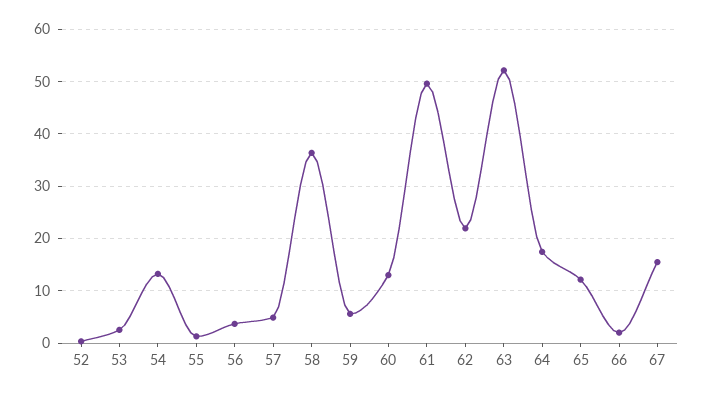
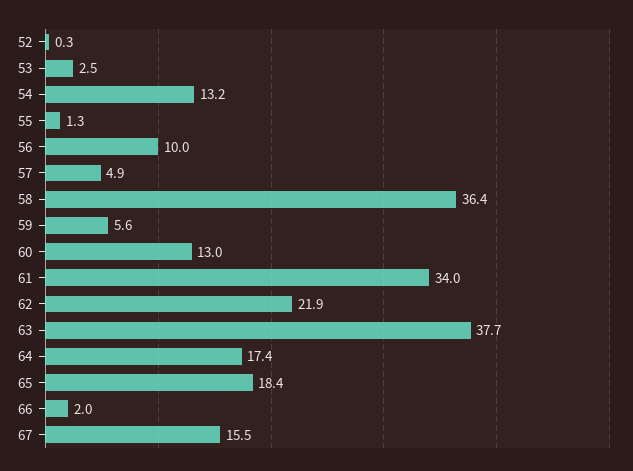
56: 4 -> 10
61: 50 -> 34
63: 52 -> 37.7
65: 12 -> 18.4

